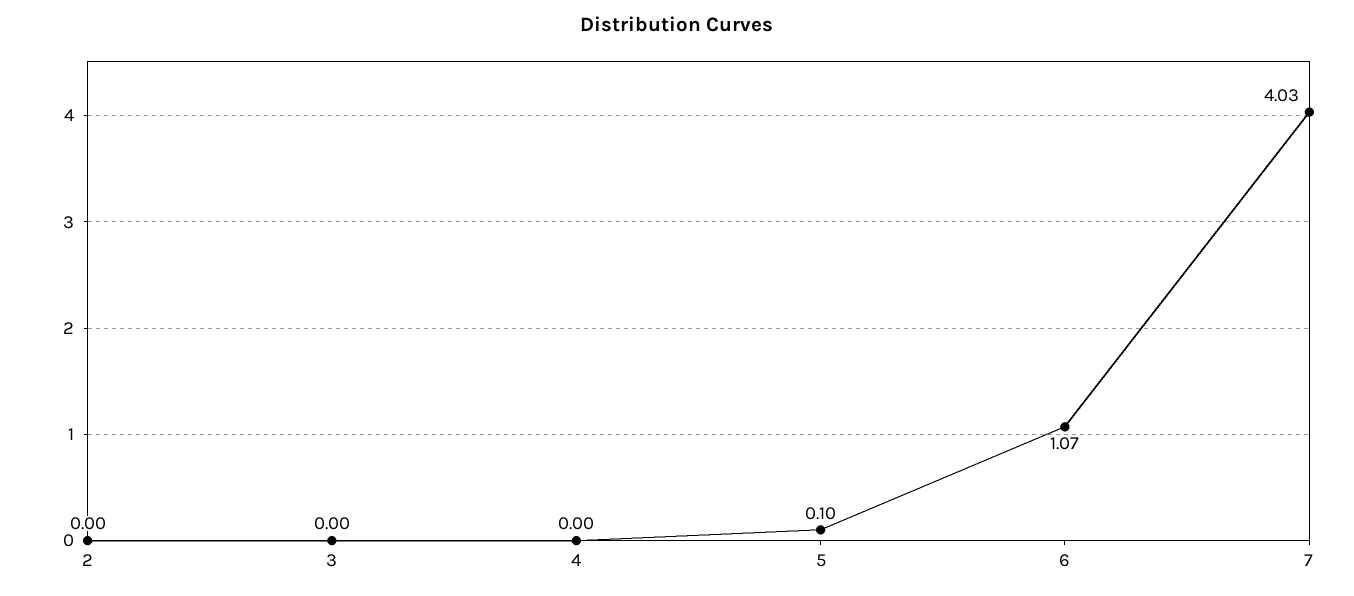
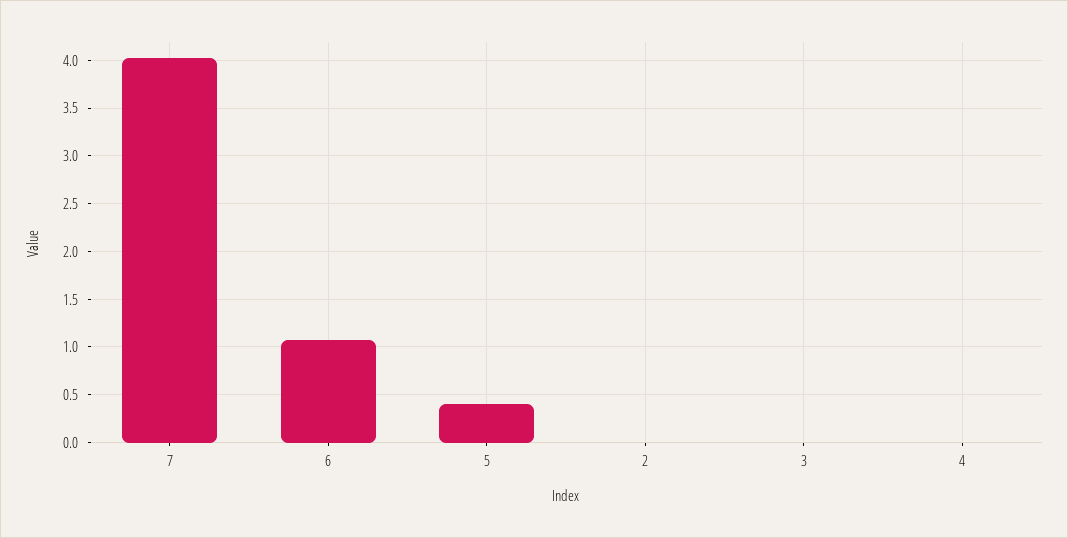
5: 0.1 -> 0.4

